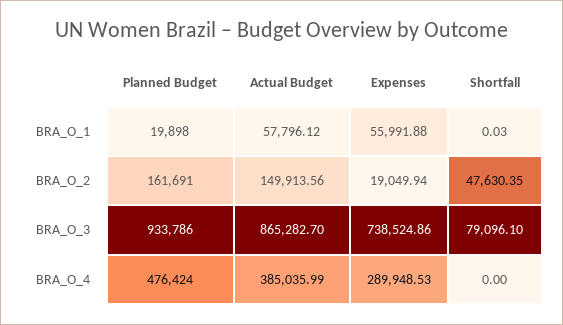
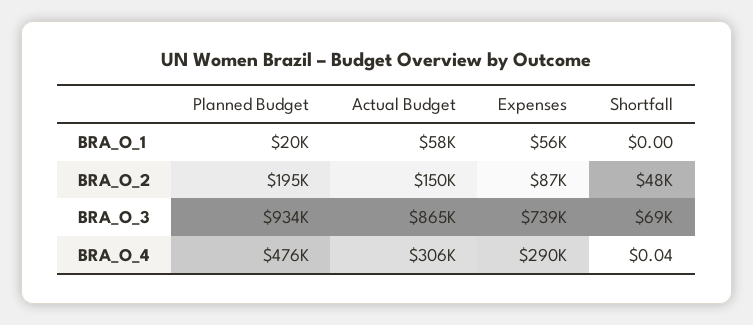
Shortfall, BRA_O_1: 0.03 -> 0
Planned Budget, BRA_O_2: 161691 -> 195000
Expenses, BRA_O_2: 19049.94 -> 87000
Shortfall, BRA_O_3: 79096.1 -> 69000
Actual Budget, BRA_O_4: 385035.99 -> 306000
Shortfall, BRA_O_4: 0 -> 0.04

